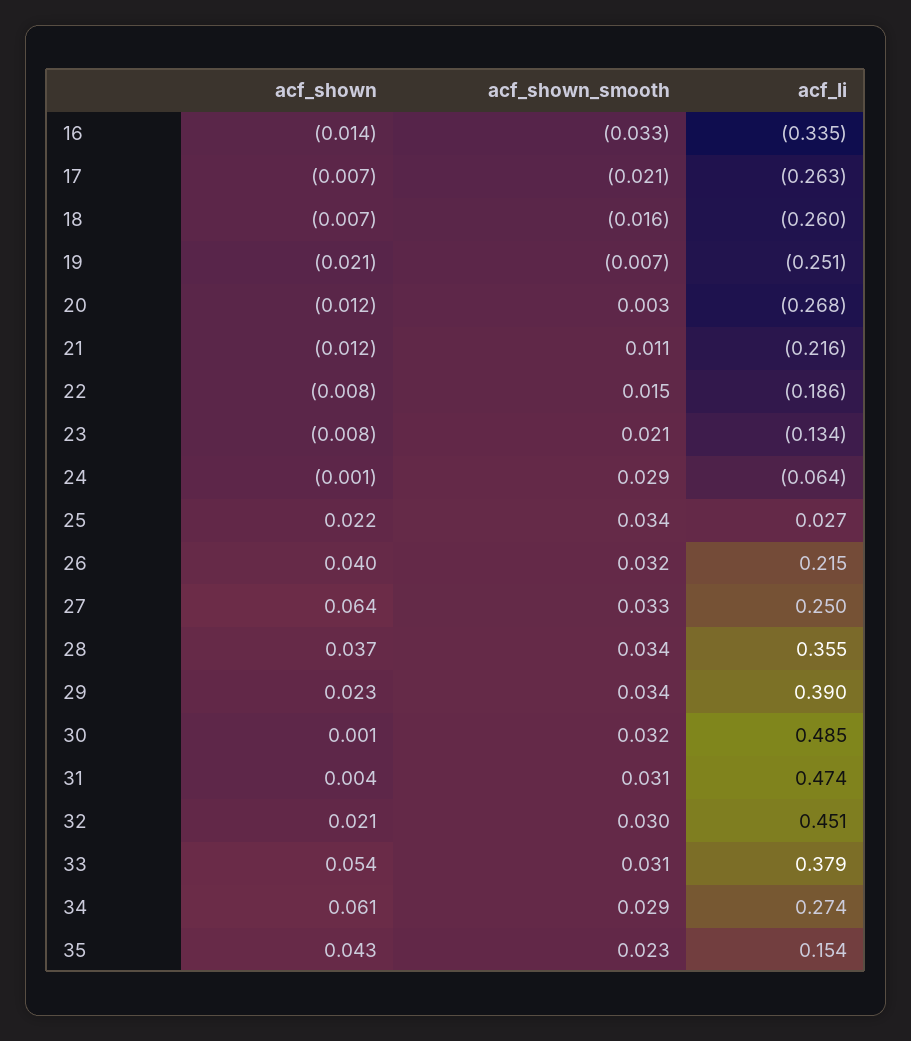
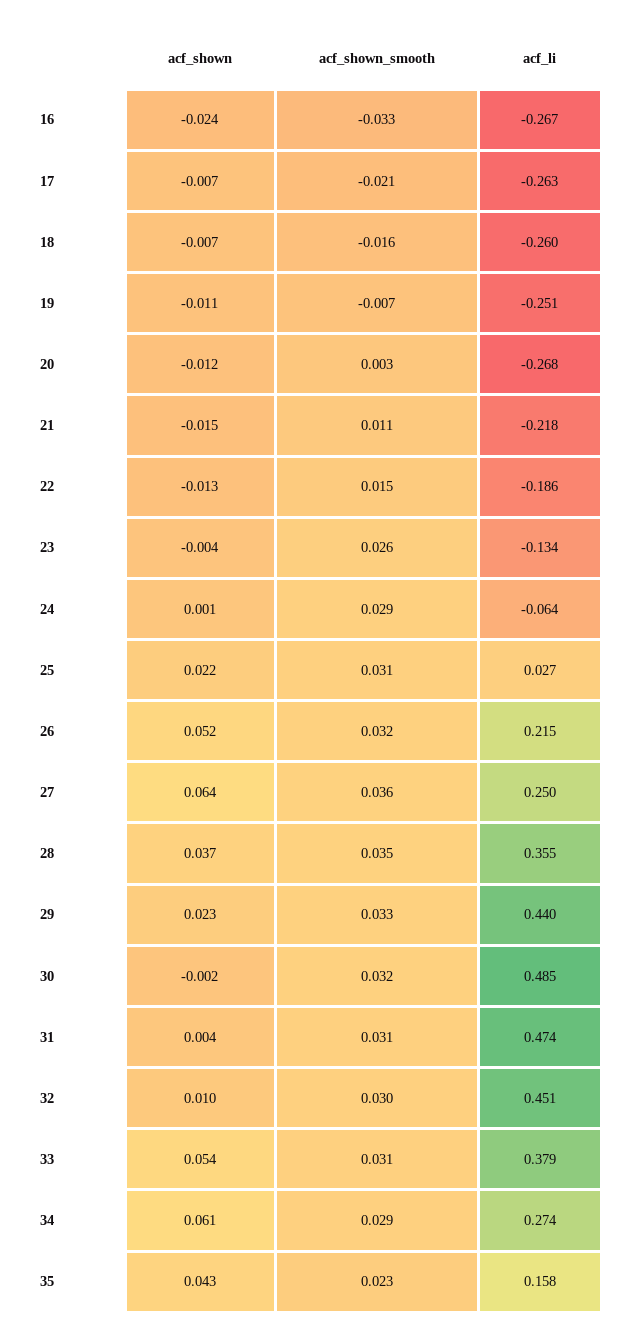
acf_shown, 16: -0.014 -> -0.024
acf_li, 16: -0.335 -> -0.267
acf_shown, 19: -0.021 -> -0.011
acf_shown, 21: -0.012 -> -0.015
acf_li, 21: -0.216 -> -0.218
acf_shown, 22: -0.008 -> -0.013
acf_shown, 23: -0.008 -> -0.004
acf_shown_smooth, 23: 0.021 -> 0.026
acf_shown, 24: -0.001 -> 0.001
acf_shown_smooth, 25: 0.034 -> 0.031
acf_shown, 26: 0.04 -> 0.052
acf_shown_smooth, 27: 0.033 -> 0.036
acf_shown_smooth, 28: 0.034 -> 0.035
acf_shown_smooth, 29: 0.034 -> 0.033
acf_li, 29: 0.39 -> 0.44
acf_shown, 30: 0.001 -> -0.002
acf_shown, 32: 0.021 -> 0.01
acf_li, 35: 0.154 -> 0.158

